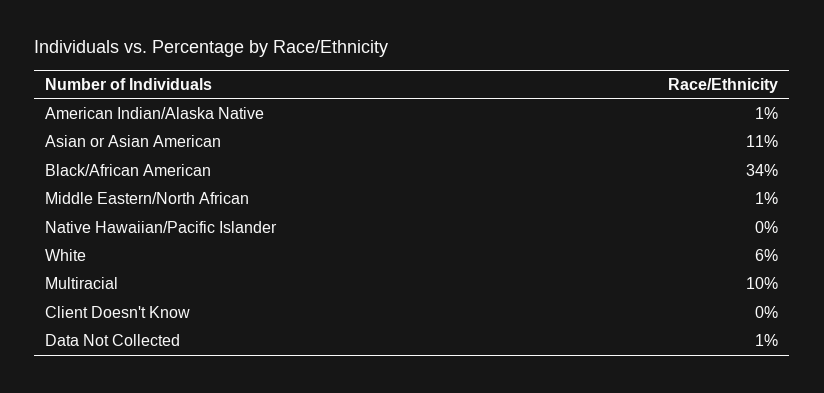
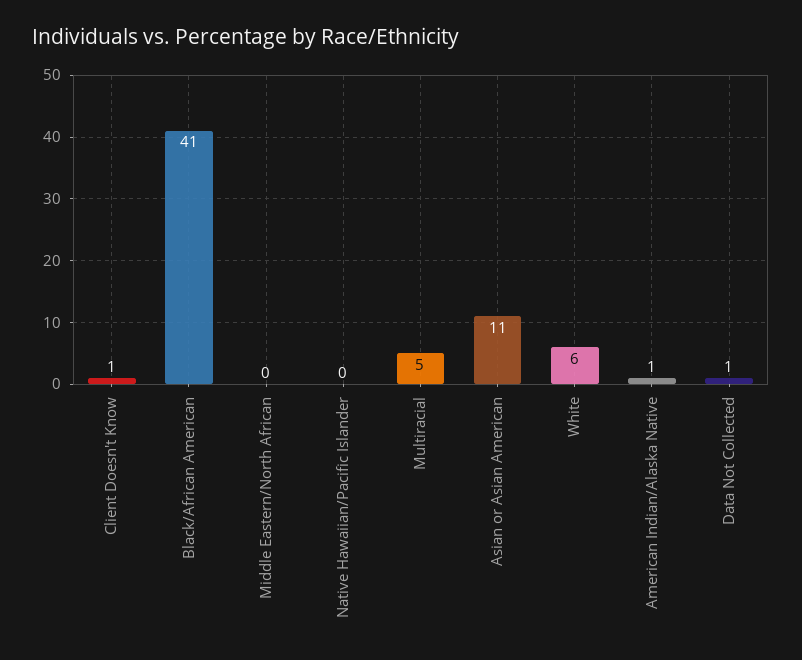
Black/African American: 34 -> 41
Middle Eastern/North African: 1 -> 0
Multiracial: 10 -> 5
Client Doesn't Know: 0 -> 1

